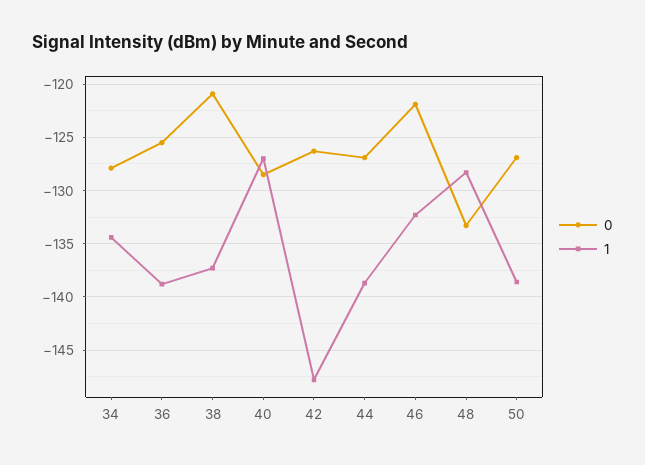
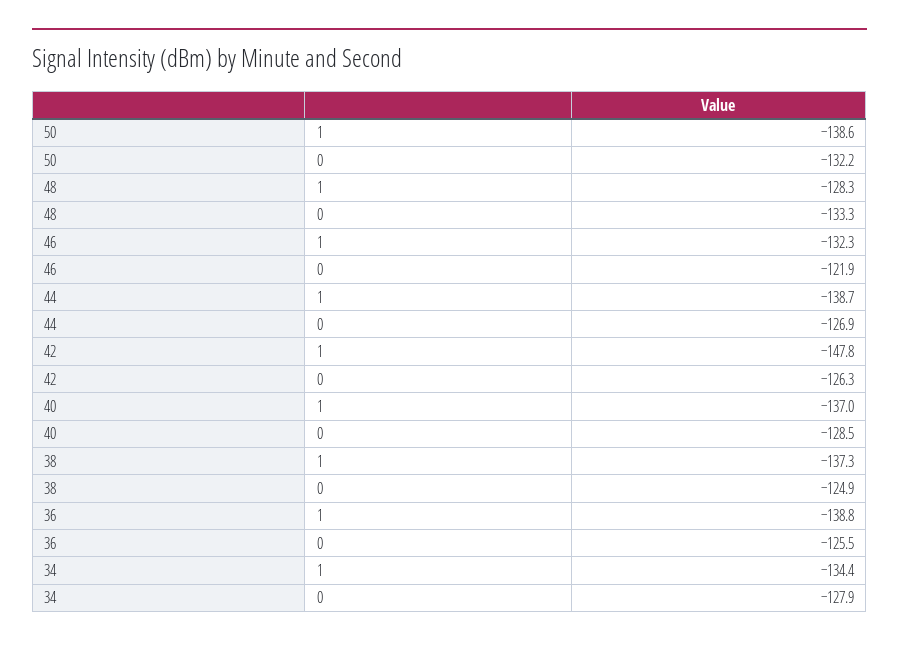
0, 38: -121 -> -124.9
1, 40: -127 -> -137
0, 50: -127 -> -132.2

